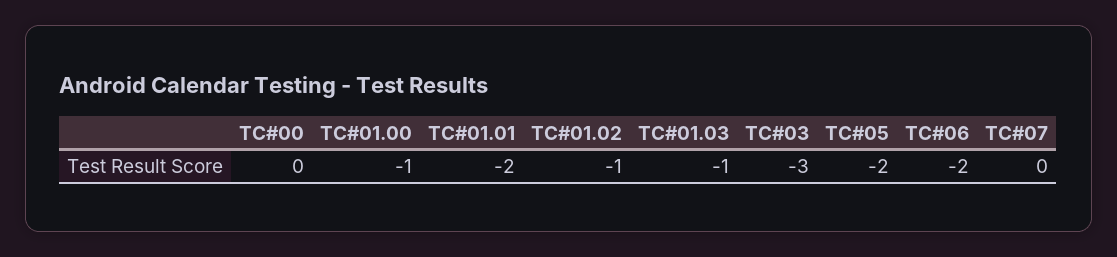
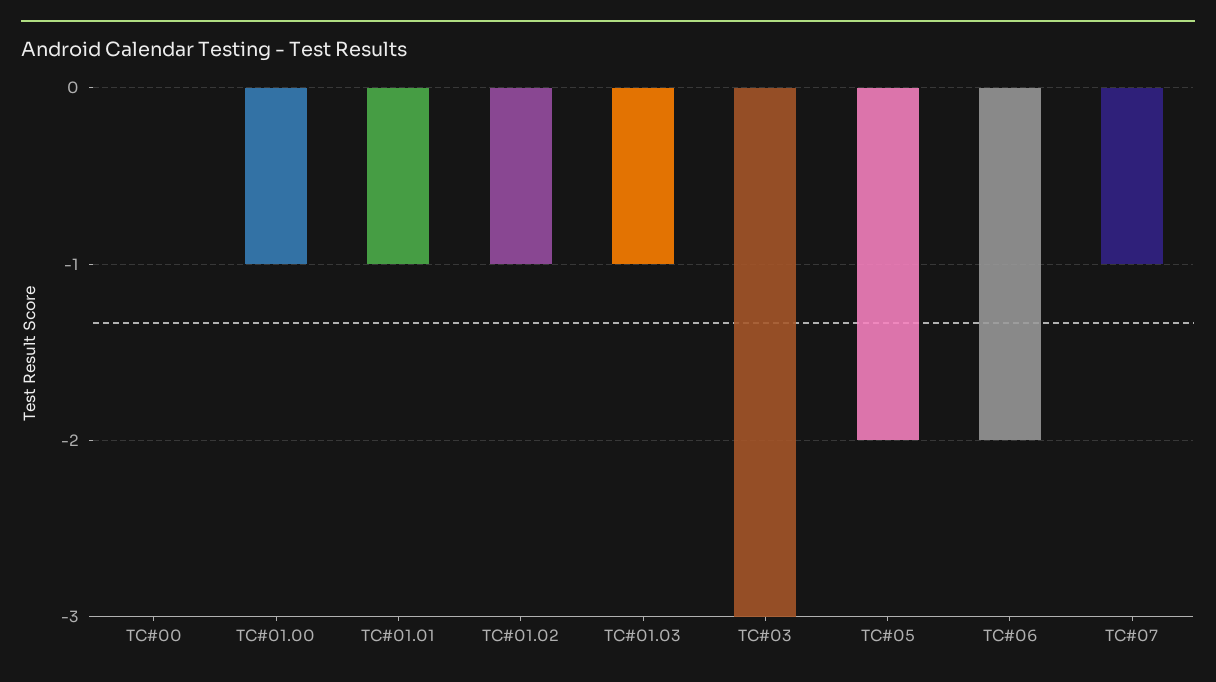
TC#01.01: -2 -> -1
TC#07: 0 -> -1

